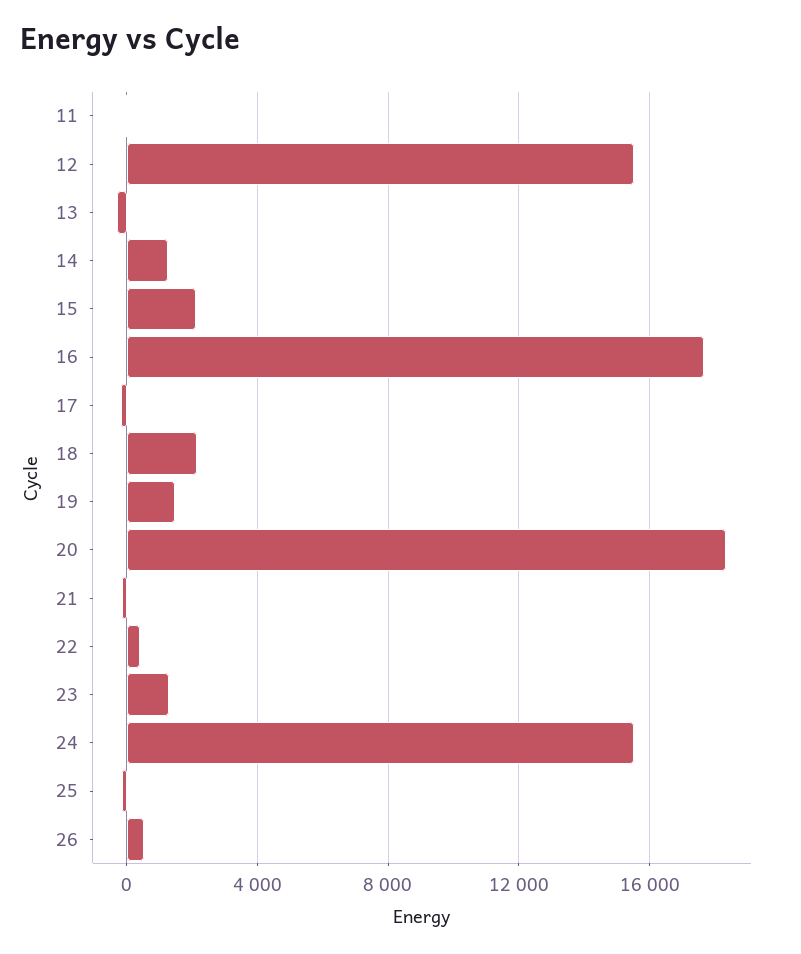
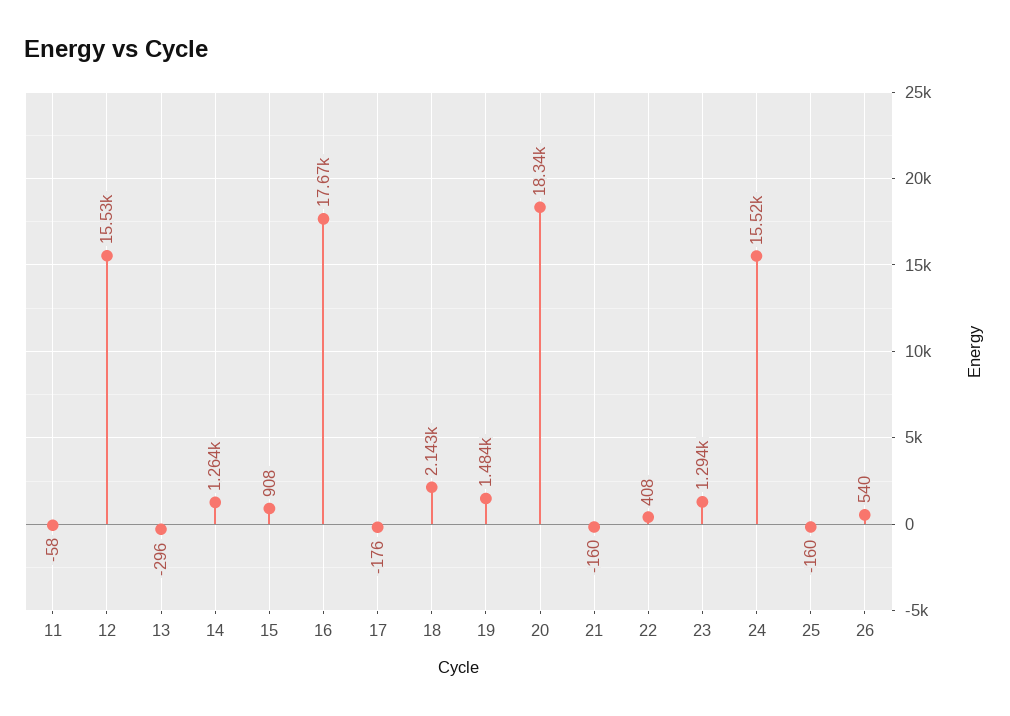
15: 2000 -> 908

